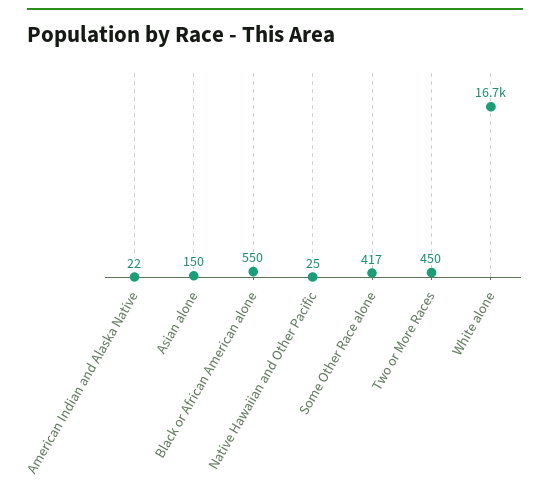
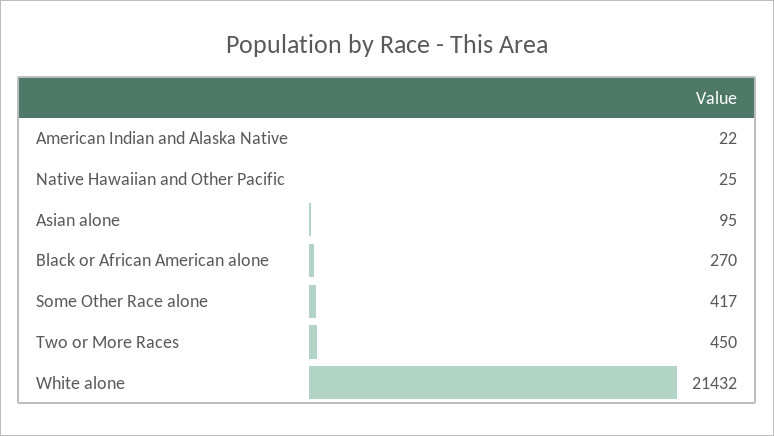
Asian alone: 150 -> 95
Black or African American alone: 550 -> 270
White alone: 16700 -> 21432

